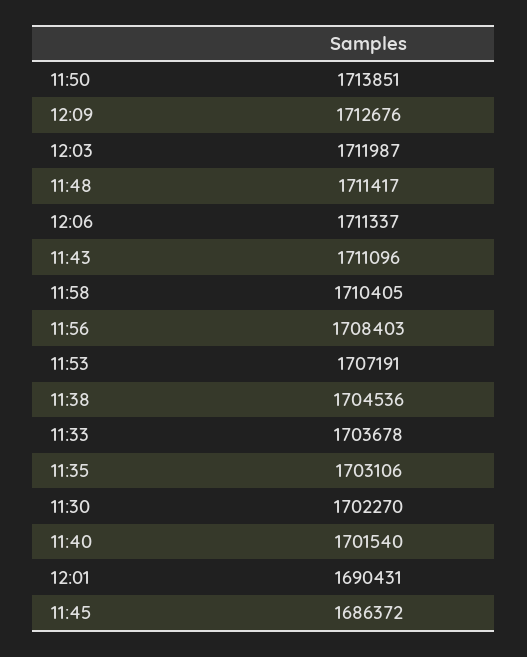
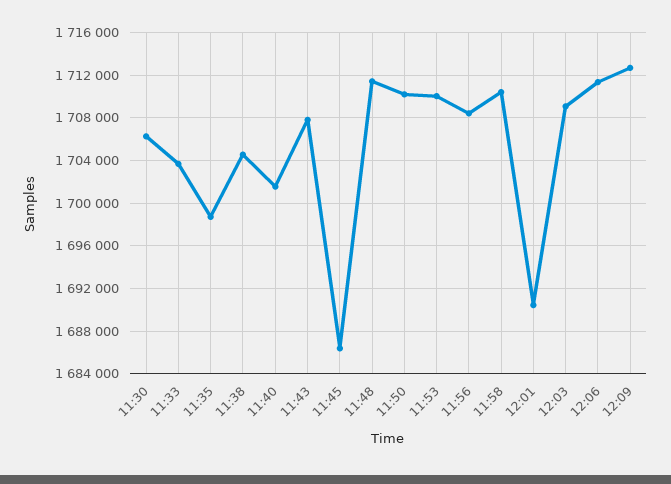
11:50: 1713851 -> 1710000
12:03: 1711987 -> 1709000
11:43: 1711096 -> 1708000
11:53: 1707191 -> 1710000
11:35: 1703106 -> 1699000
11:30: 1702270 -> 1706000

